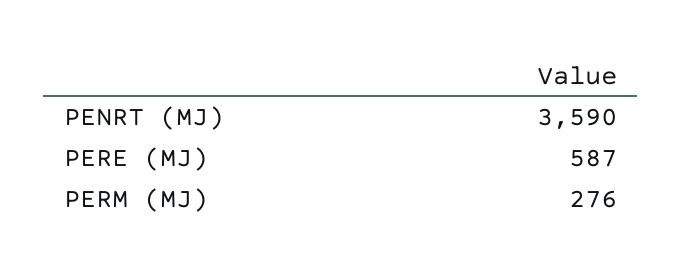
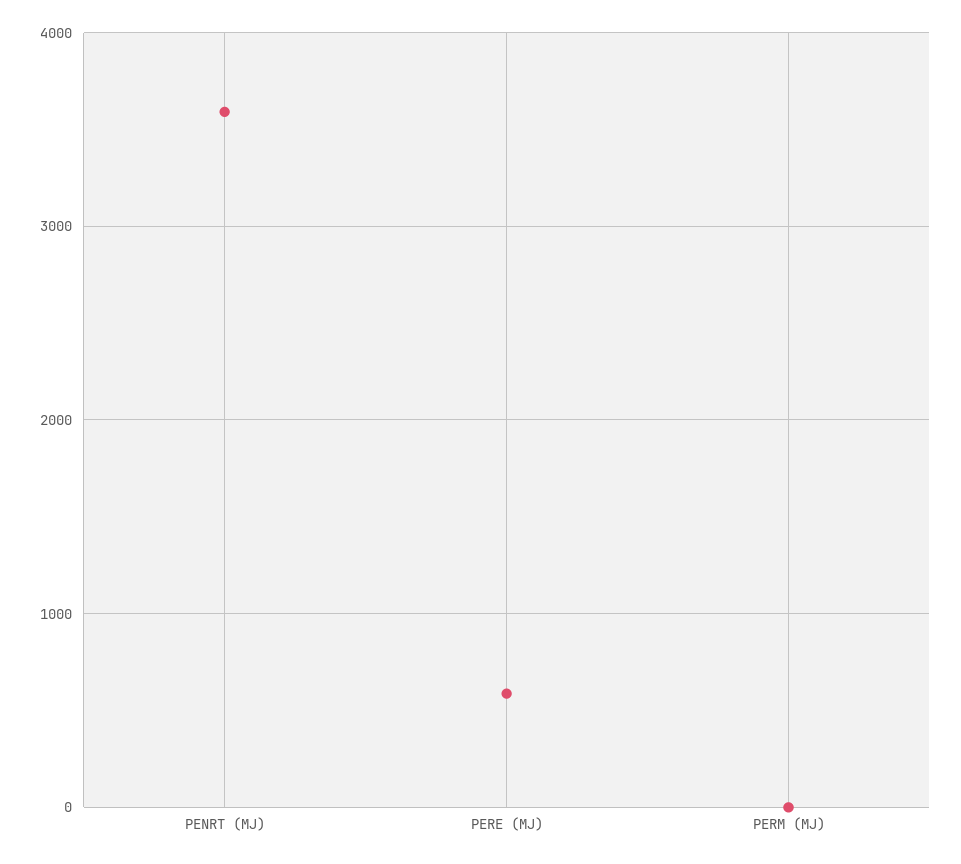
PERM (MJ): 276 -> 0

